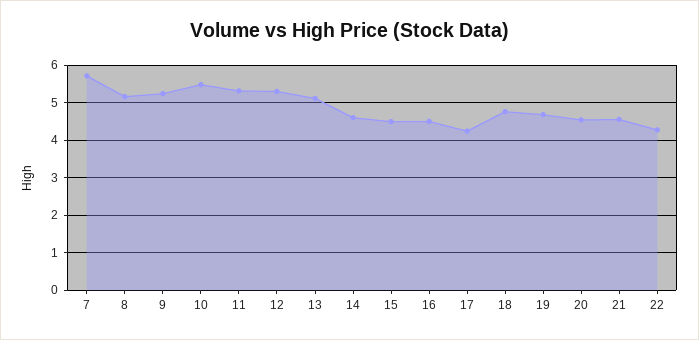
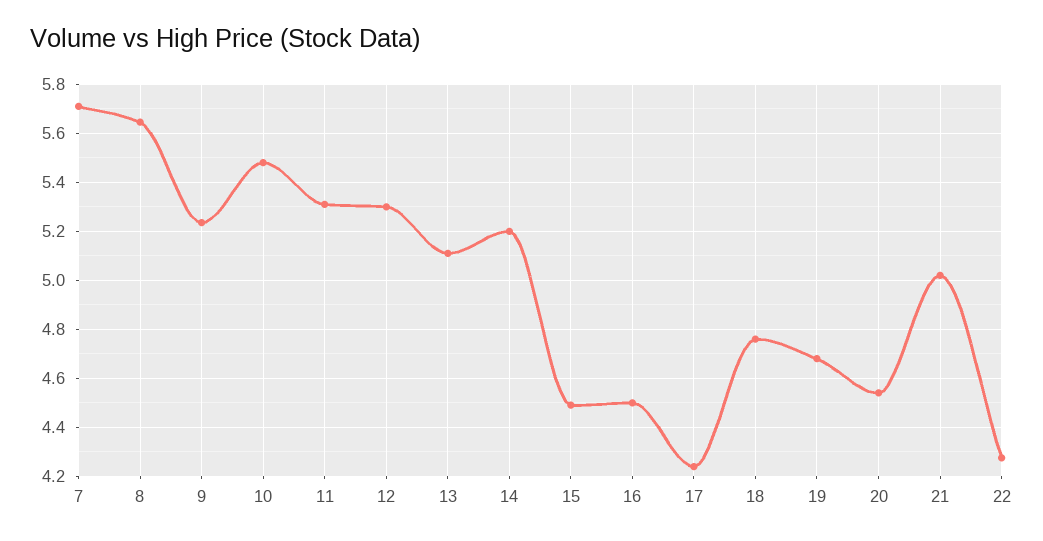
8: 5.2 -> 5.65
14: 4.6 -> 5.2
21: 4.6 -> 5.025

